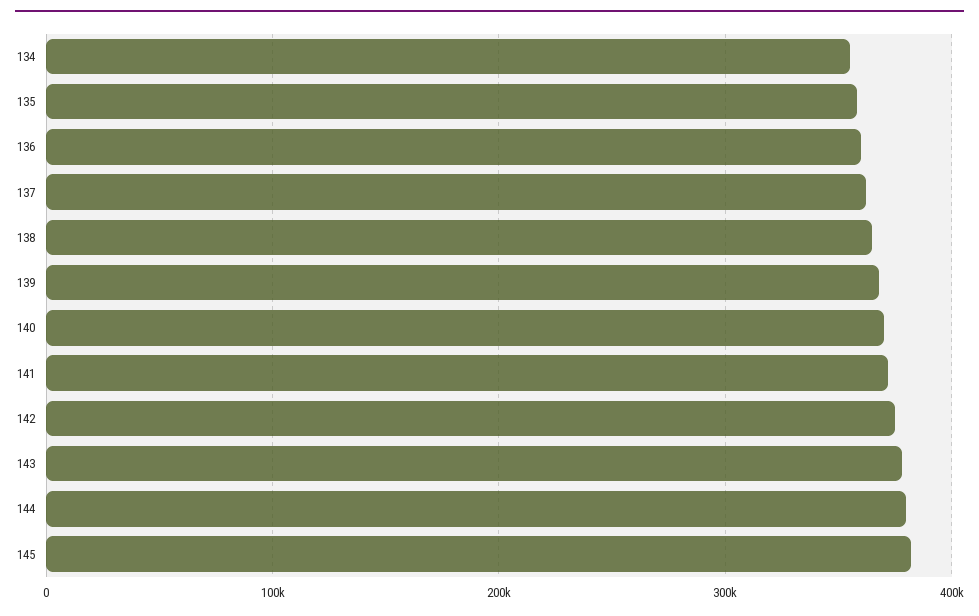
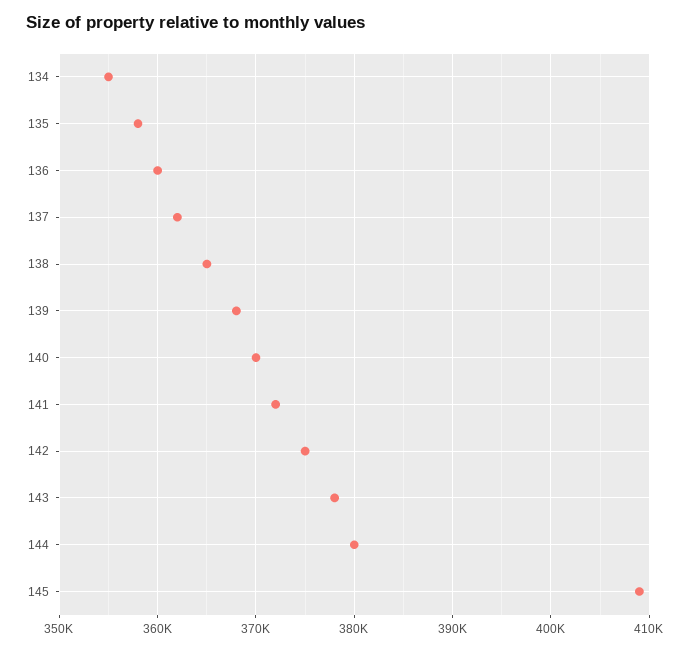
145: 380000 -> 409000

